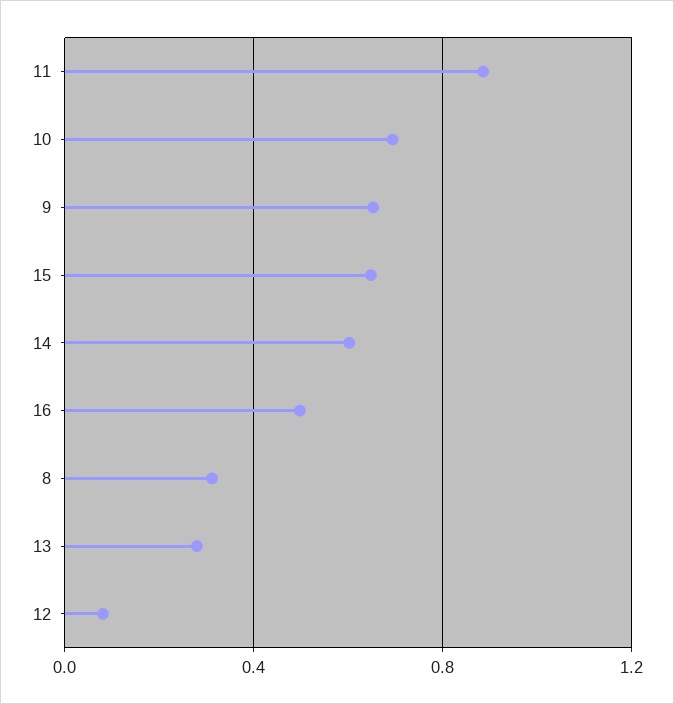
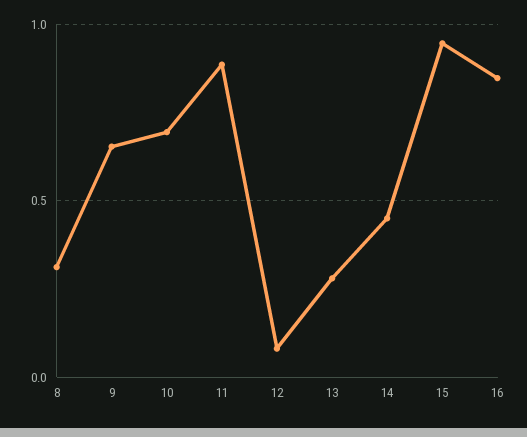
15: 0.65 -> 0.95
14: 0.6 -> 0.45
16: 0.5 -> 0.85

